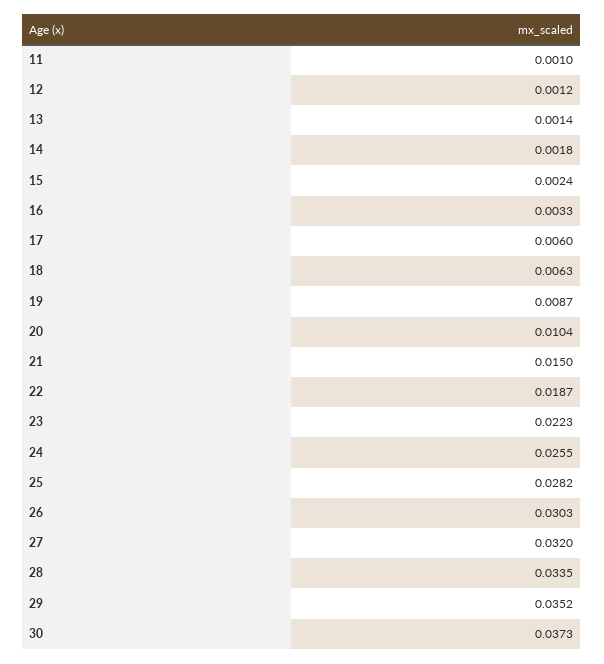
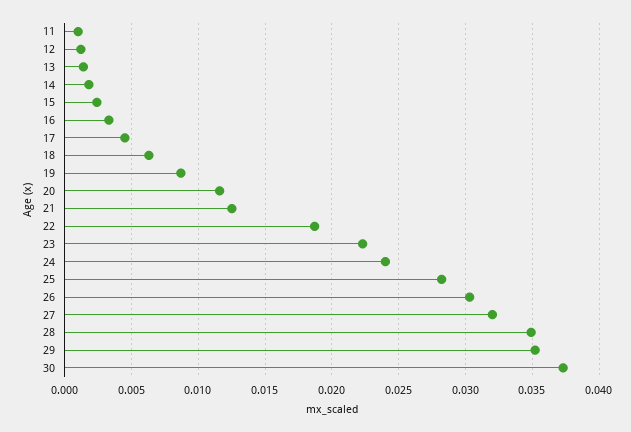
17: 0.006 -> 0.0045
20: 0.0104 -> 0.0115
21: 0.015 -> 0.0125
24: 0.0255 -> 0.024
28: 0.0335 -> 0.035

